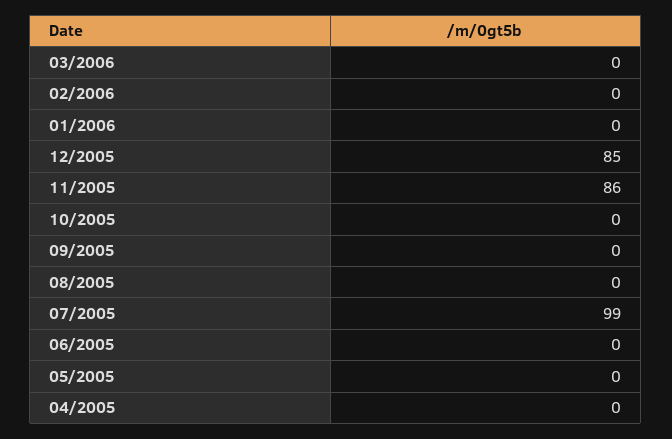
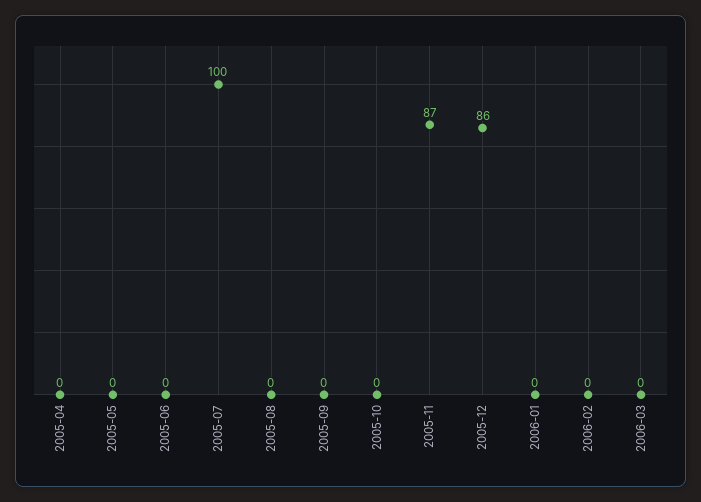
12/2005: 85 -> 86
11/2005: 86 -> 87
07/2005: 99 -> 100

